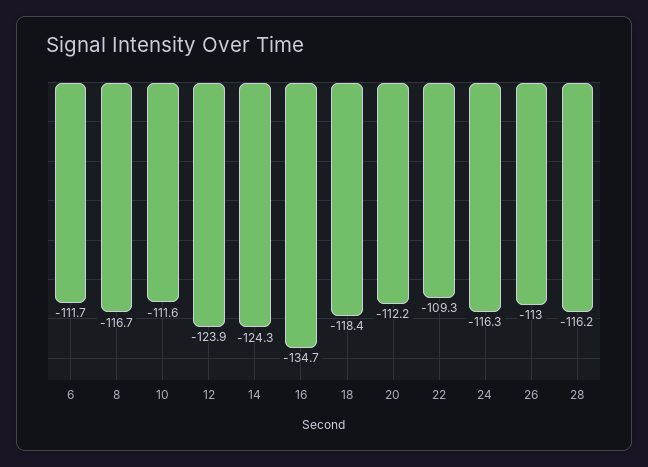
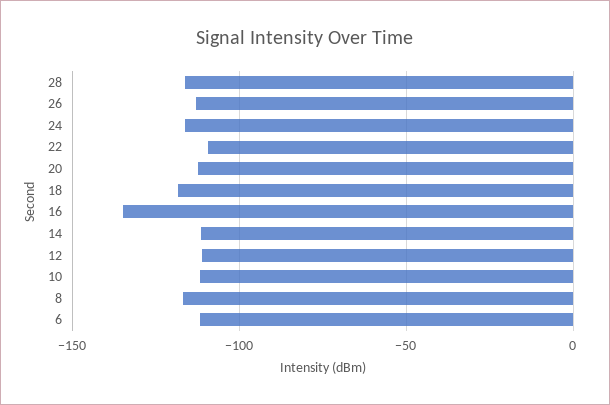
12: -123.9 -> -110
14: -124.3 -> -110

